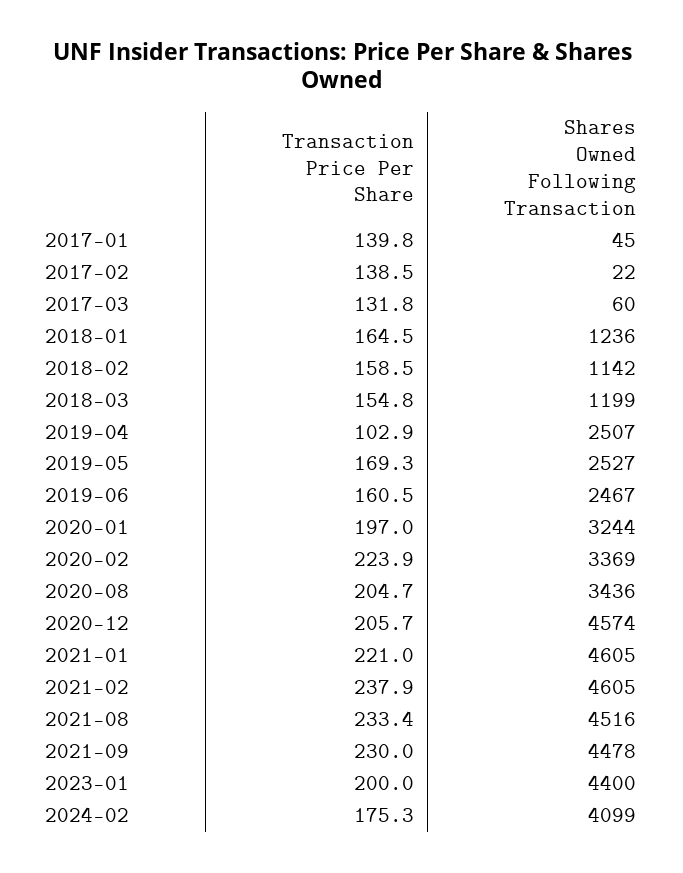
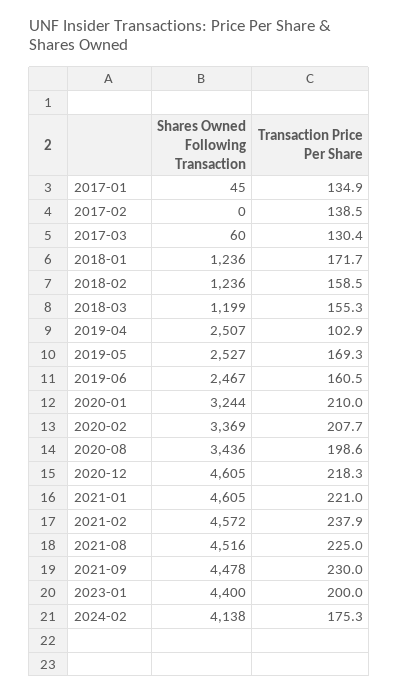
Transaction Price Per Share, 2017-01: 139.8 -> 134.9
Shares Owned Following Transaction, 2017-02: 22 -> 0
Transaction Price Per Share, 2017-03: 131.8 -> 130.4
Transaction Price Per Share, 2018-01: 164.5 -> 171.7
Shares Owned Following Transaction, 2018-02: 1142 -> 1236
Transaction Price Per Share, 2018-03: 154.8 -> 155.3
Transaction Price Per Share, 2020-01: 197 -> 210
Transaction Price Per Share, 2020-02: 223.9 -> 207.7
Transaction Price Per Share, 2020-08: 204.7 -> 198.6
Transaction Price Per Share, 2020-12: 205.7 -> 218.3
Shares Owned Following Transaction, 2020-12: 4574 -> 4605
Shares Owned Following Transaction, 2021-02: 4605 -> 4572
Transaction Price Per Share, 2021-08: 233.4 -> 225
Shares Owned Following Transaction, 2024-02: 4099 -> 4138

